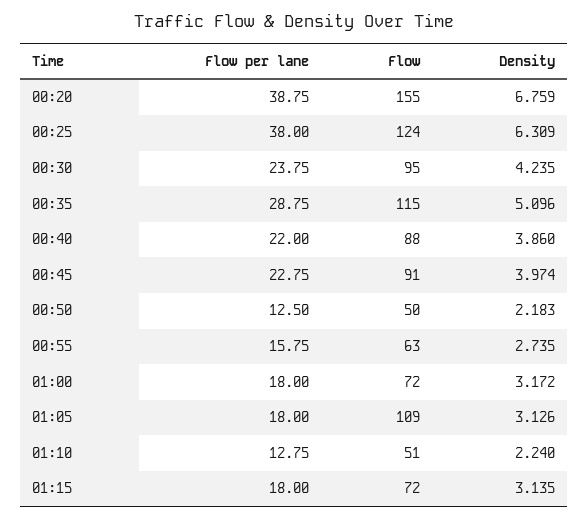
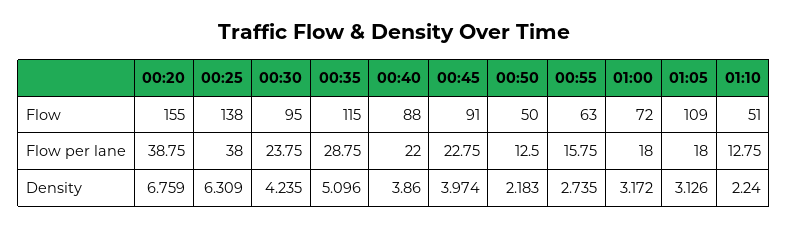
Flow, 00:25: 124 -> 138
Flow per lane, 01:15: 18 -> none
Flow, 01:15: 72 -> none
Density, 01:15: 3.135 -> none

